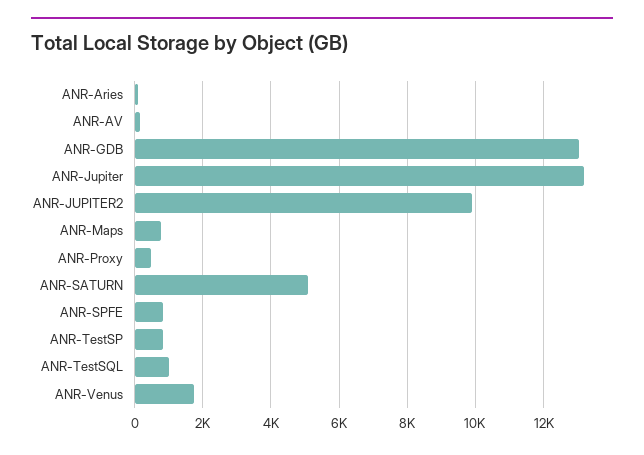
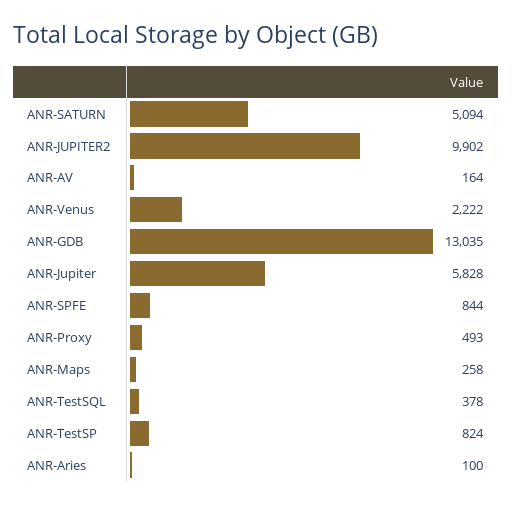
ANR-Jupiter: 13200 -> 5828
ANR-Maps: 800 -> 258
ANR-TestSQL: 1000 -> 378
ANR-Venus: 1800 -> 2222

